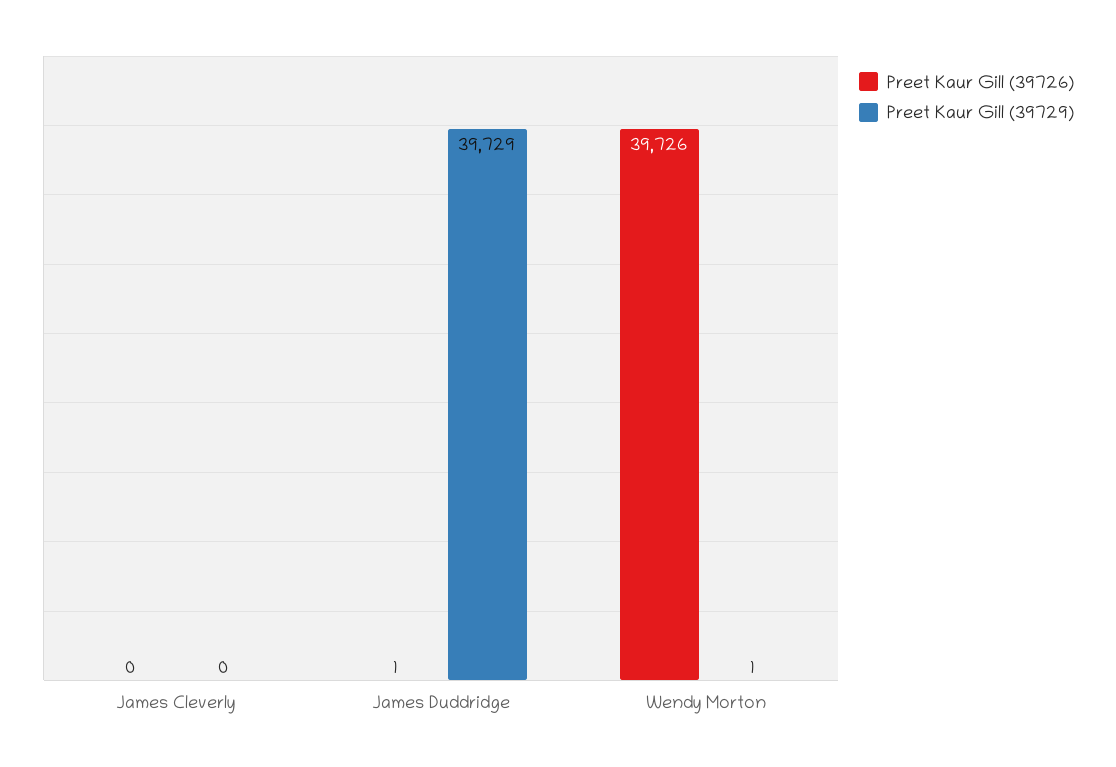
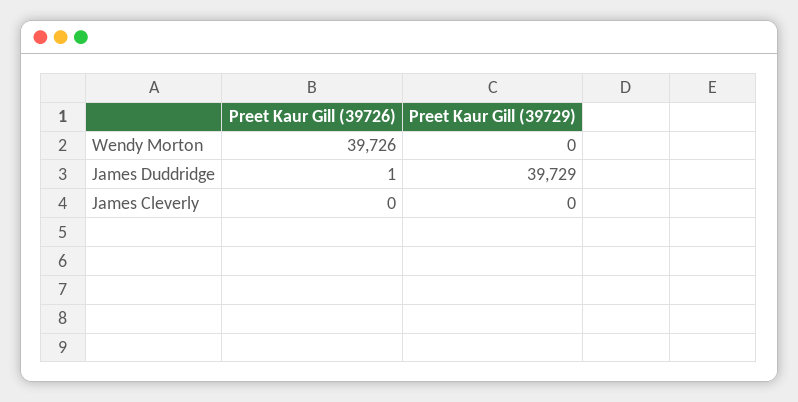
Preet Kaur Gill (39729), Wendy Morton: 1 -> 0

